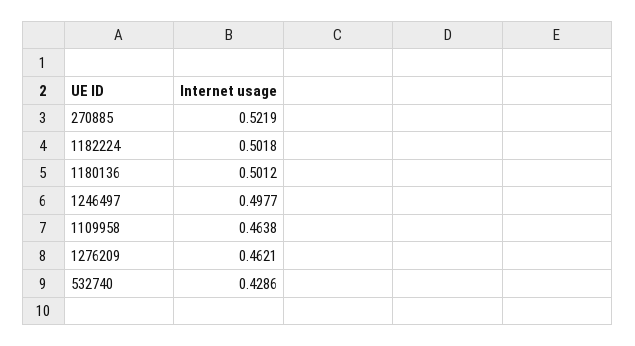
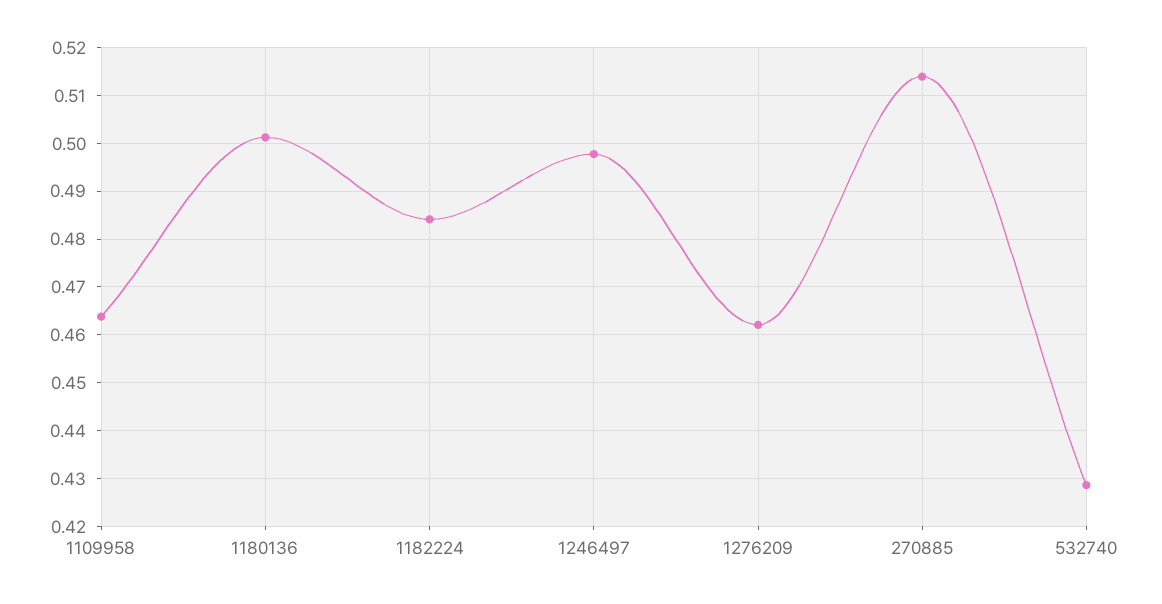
270885: 0.5219 -> 0.514
1182224: 0.5018 -> 0.484

